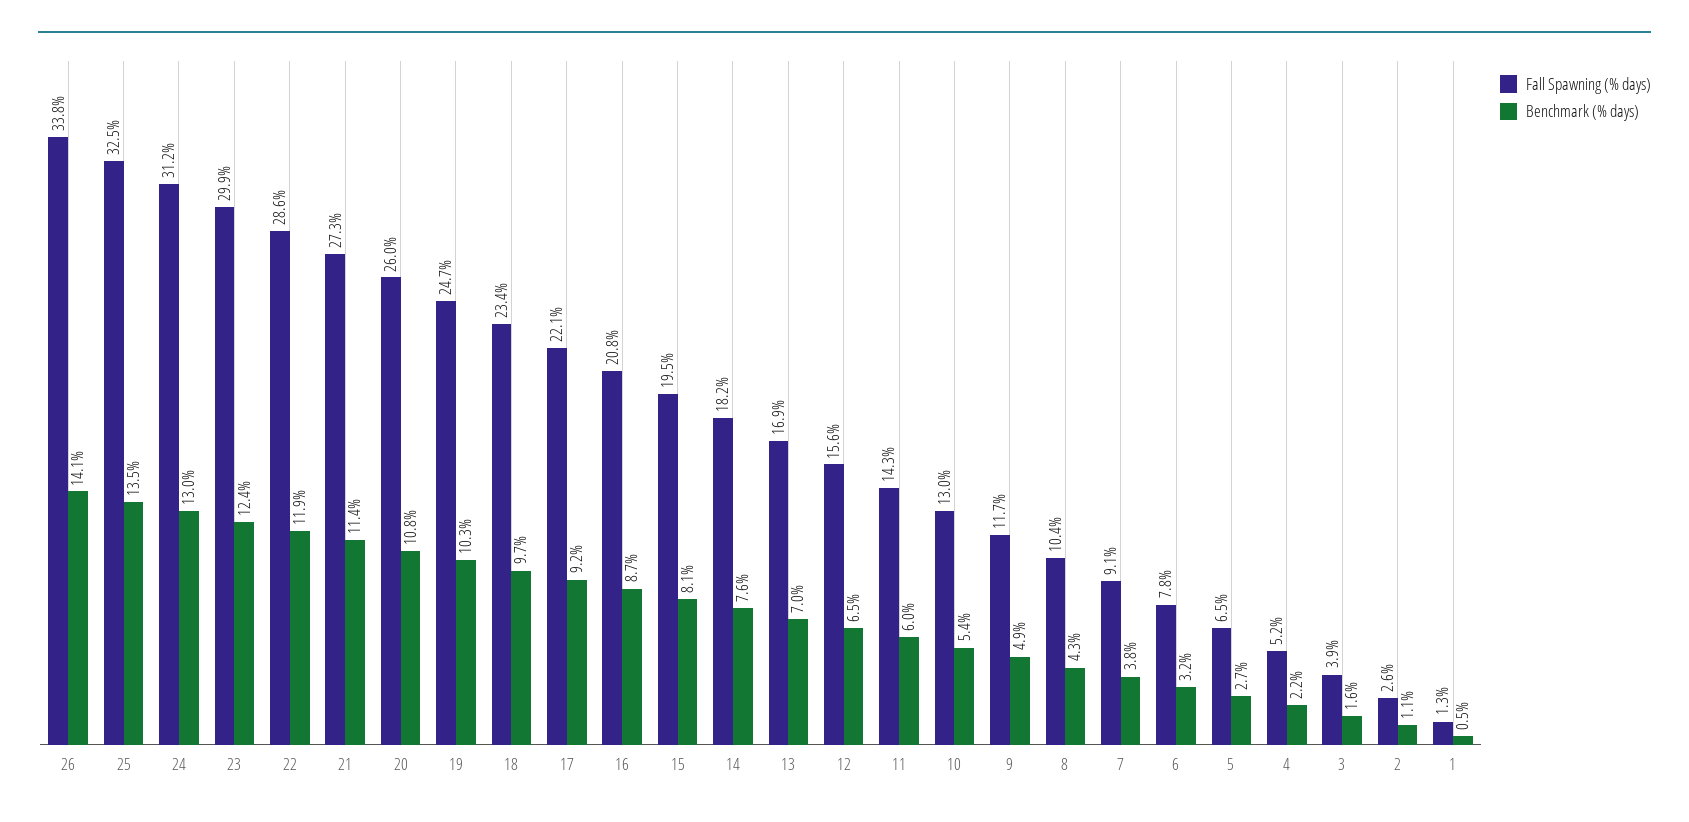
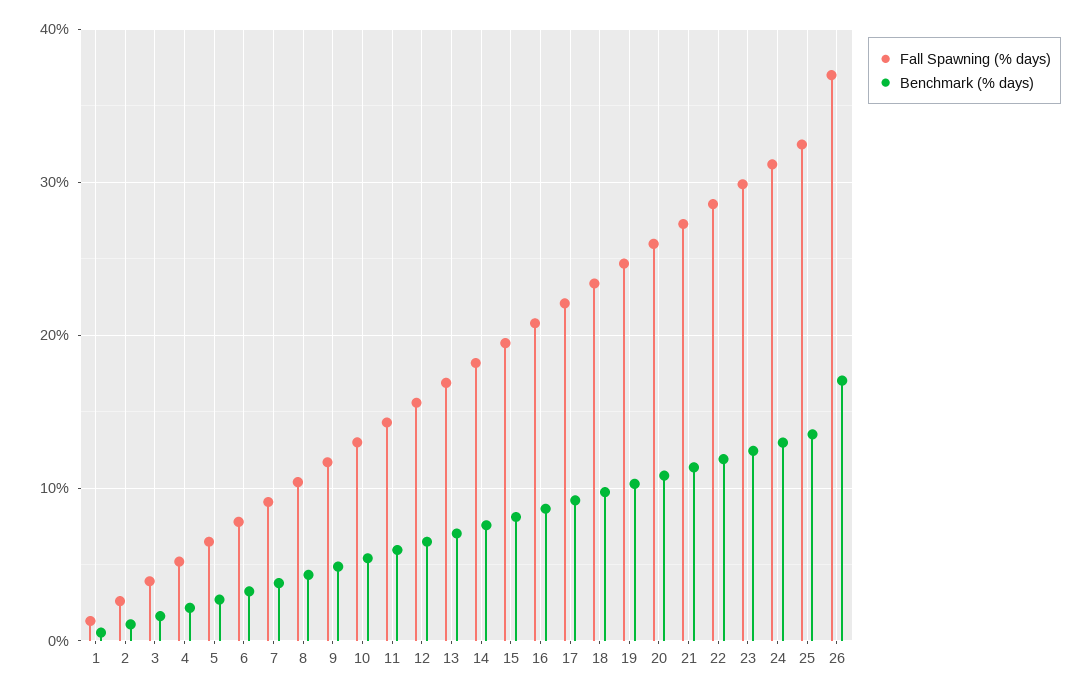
Fall Spawning (% days), 26: 33.8 -> 37
Benchmark (% days), 26: 14.1 -> 17

